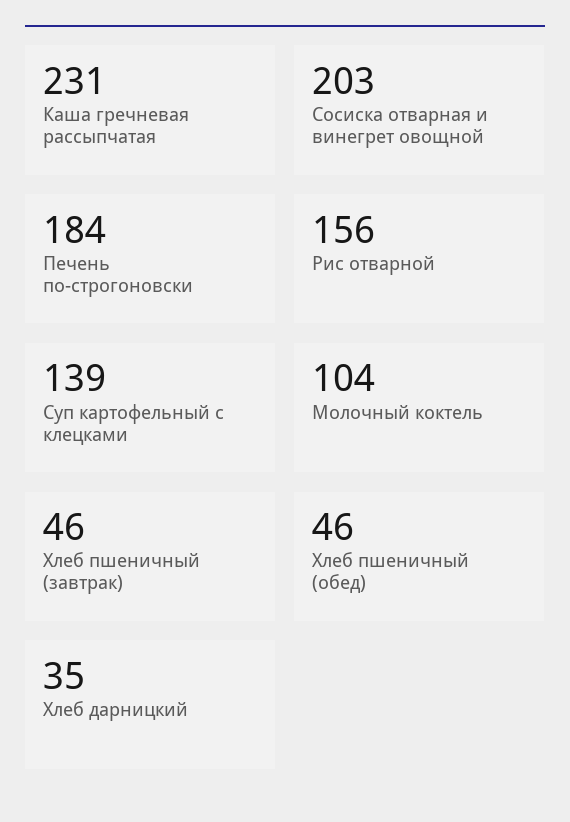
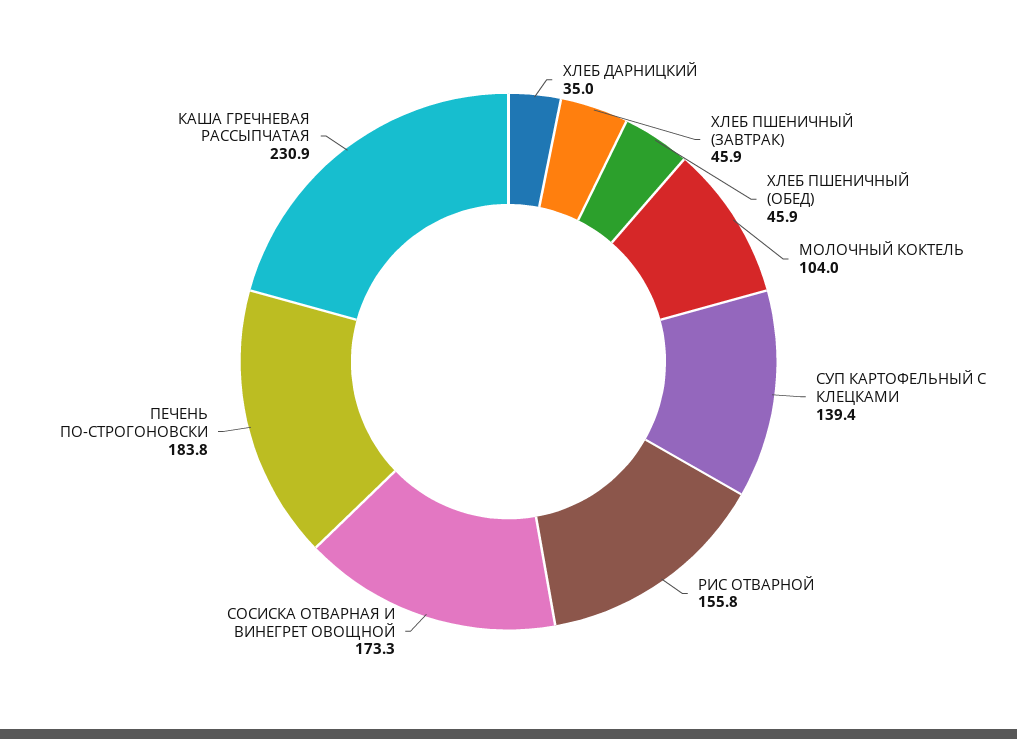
Сосиска отварная и винегрет овощной: 203 -> 173.3

